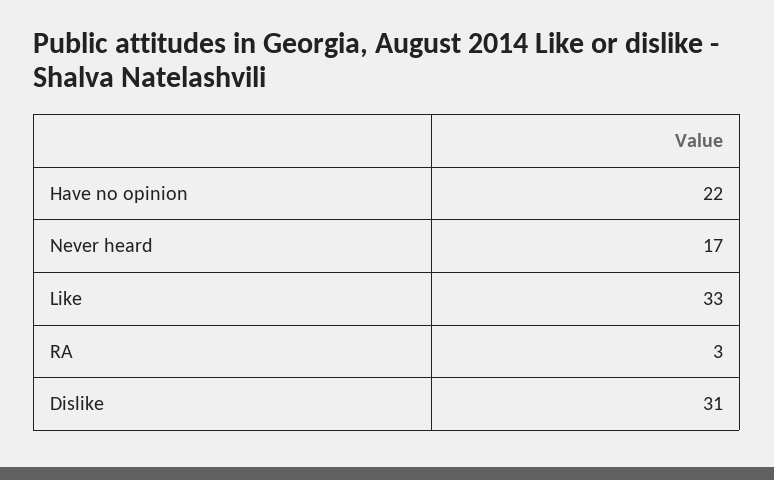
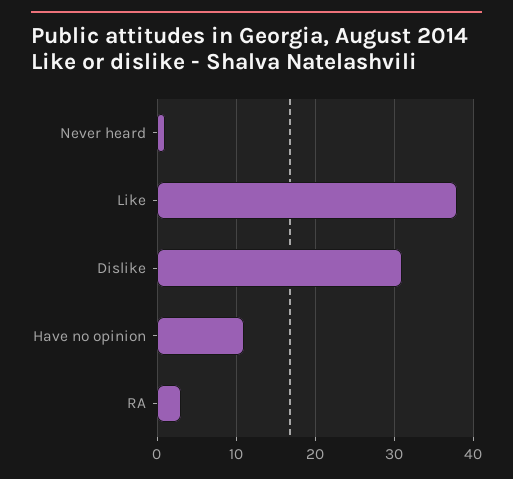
Have no opinion: 22 -> 11
Never heard: 17 -> 1
Like: 33 -> 38

